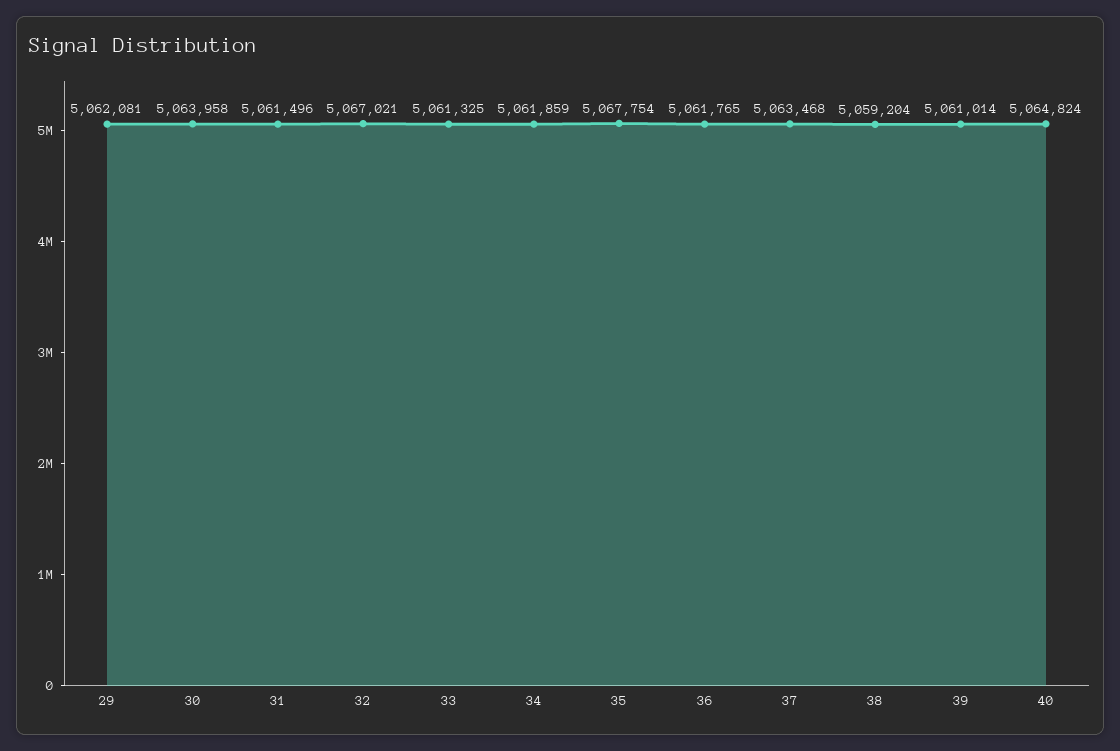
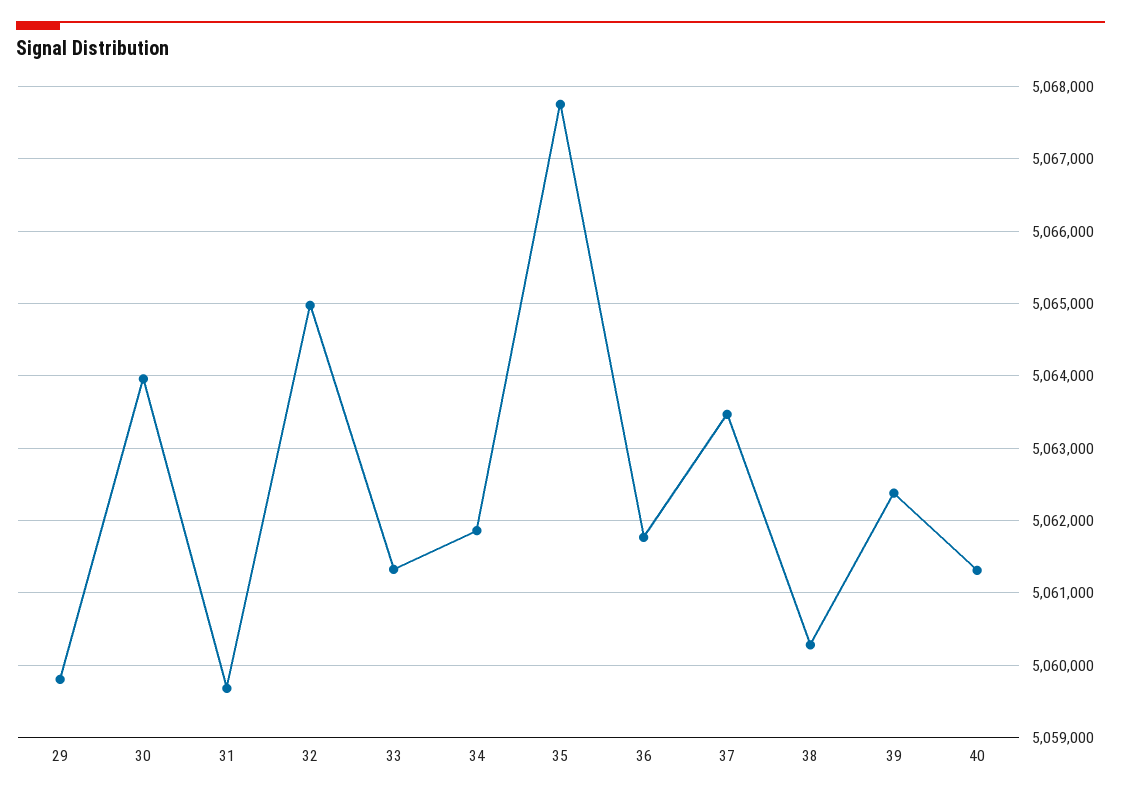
29: 5062081 -> 5059800
31: 5061496 -> 5059700
32: 5067021 -> 5065000
38: 5059204 -> 5060300
39: 5061014 -> 5062400
40: 5064824 -> 5061300

